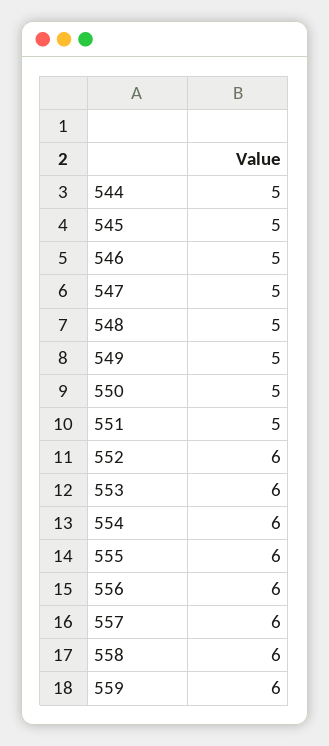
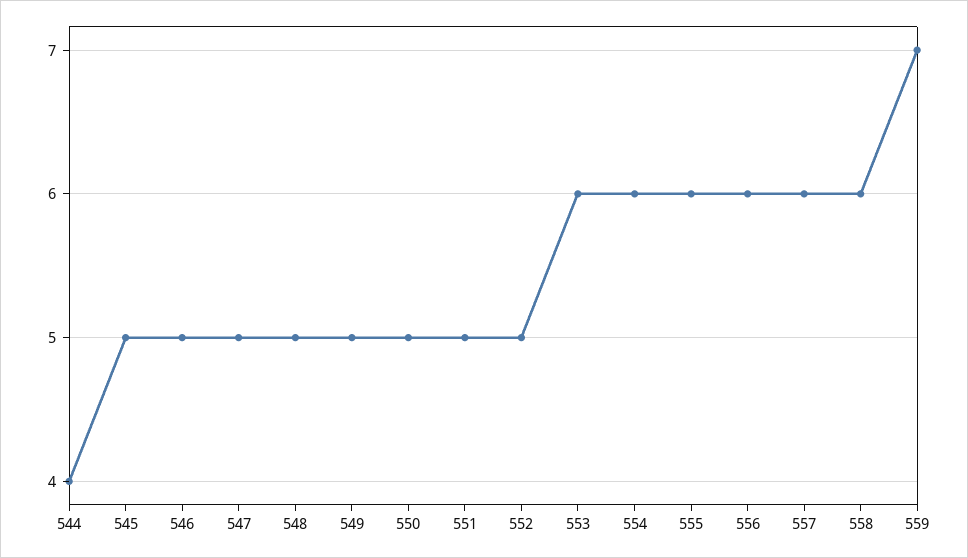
544: 5 -> 4
552: 6 -> 5
559: 6 -> 7

